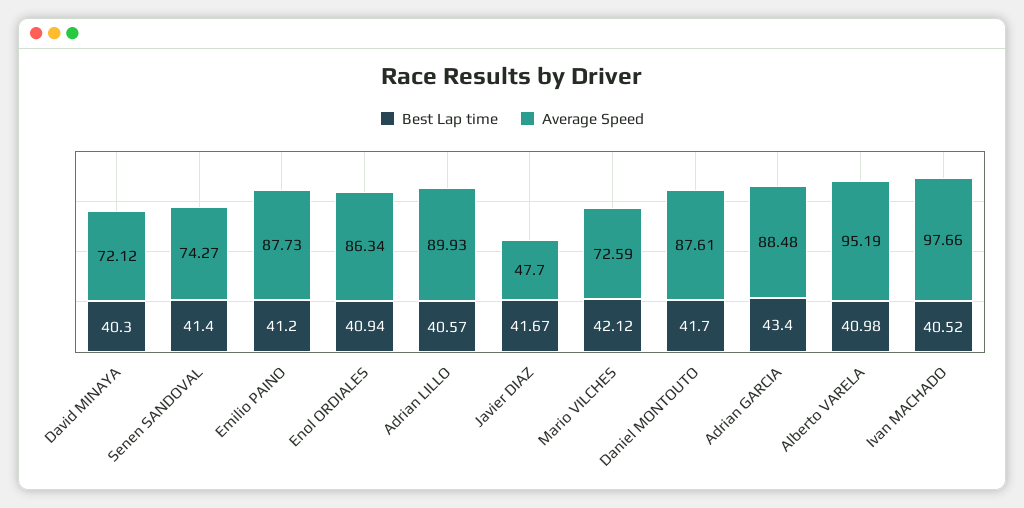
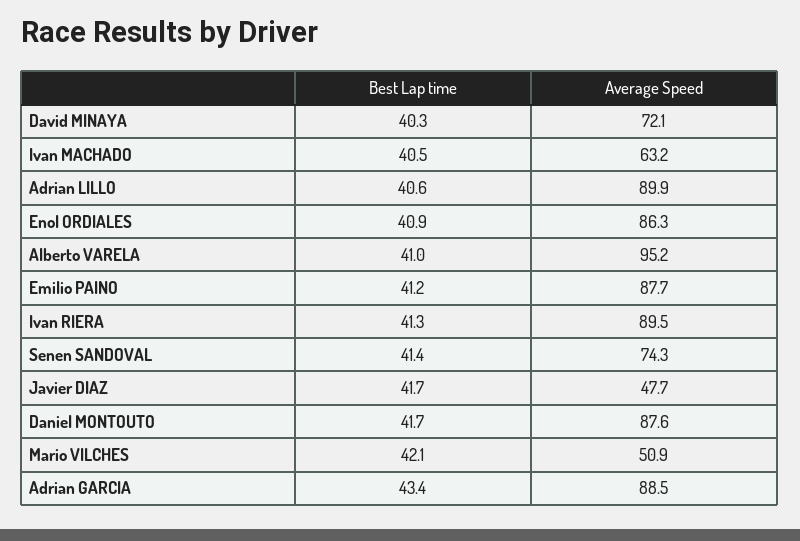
Average Speed, Mario VILCHES: 72.59 -> 50.9
Average Speed, Ivan MACHADO: 97.66 -> 63.2
Best Lap time, Ivan RIERA: none -> 41.3
Average Speed, Ivan RIERA: none -> 89.5

